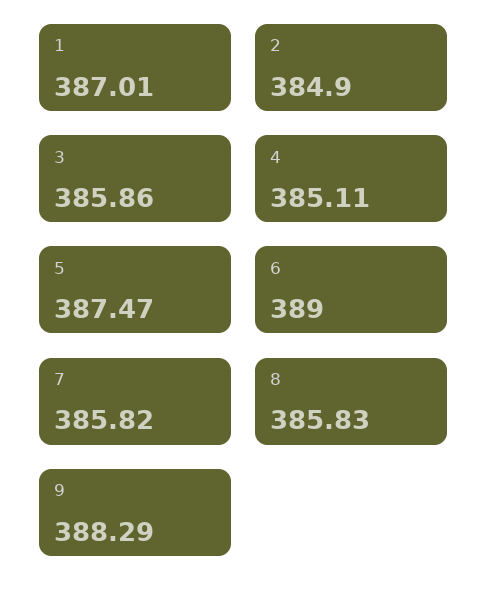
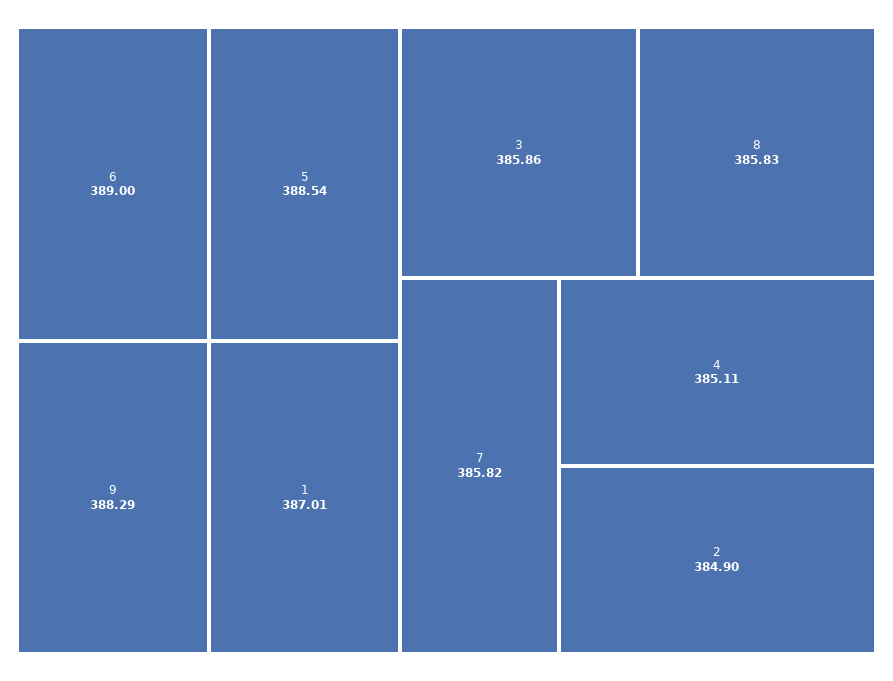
5: 387.47 -> 388.54

